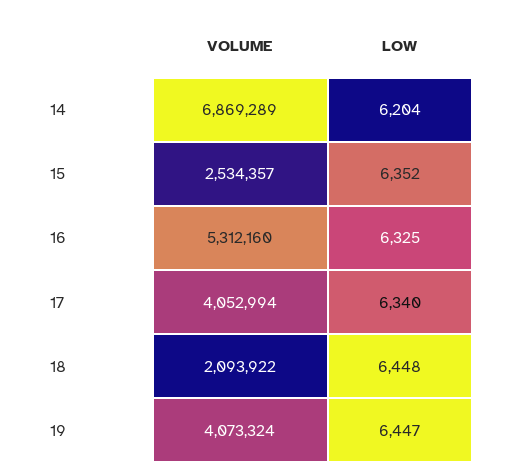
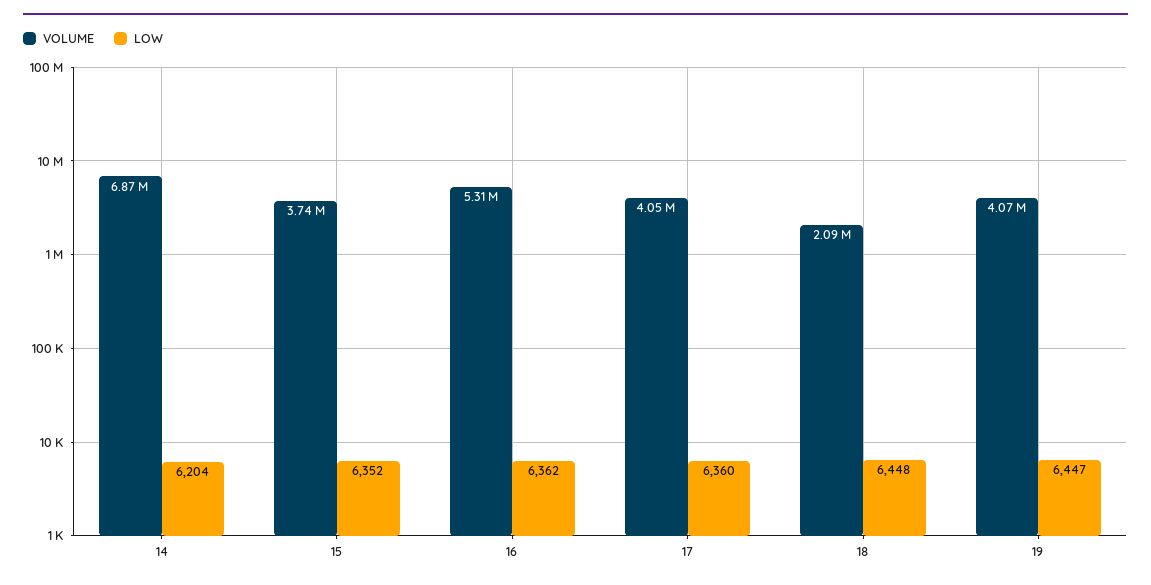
VOLUME, 15: 2534357 -> 3740000
LOW, 16: 6325 -> 6362
LOW, 17: 6340 -> 6360

